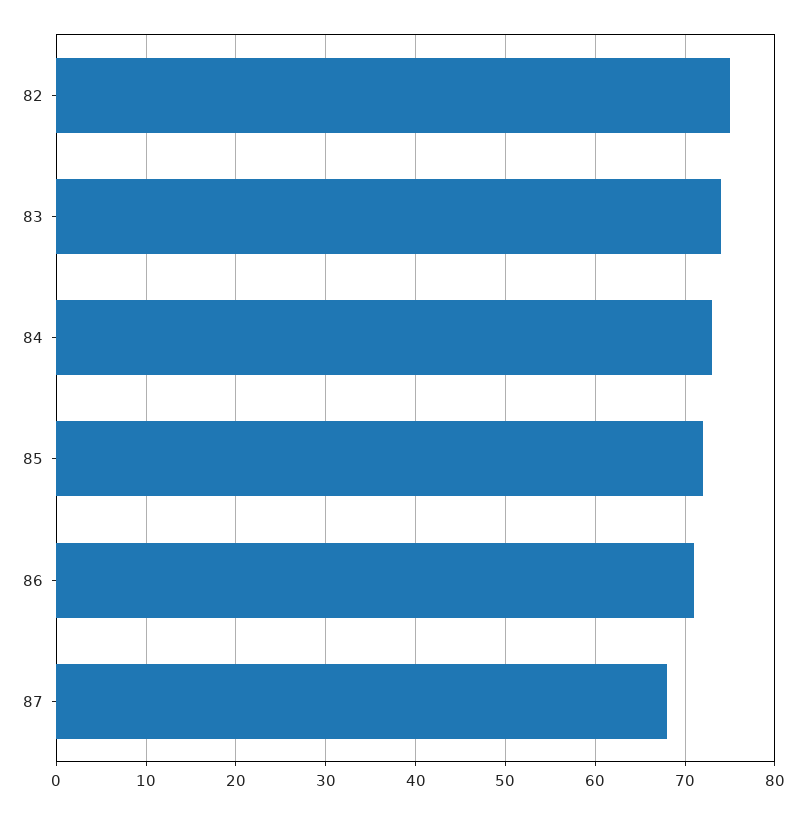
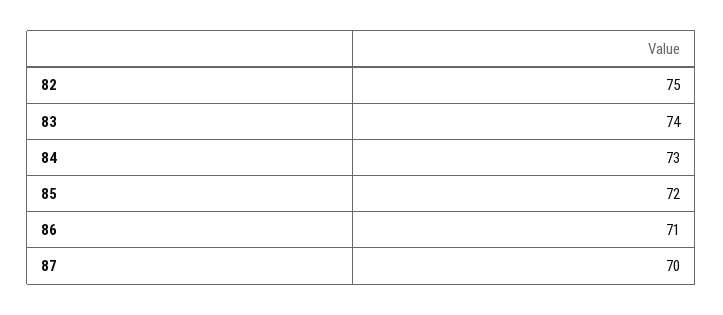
87: 68 -> 70

